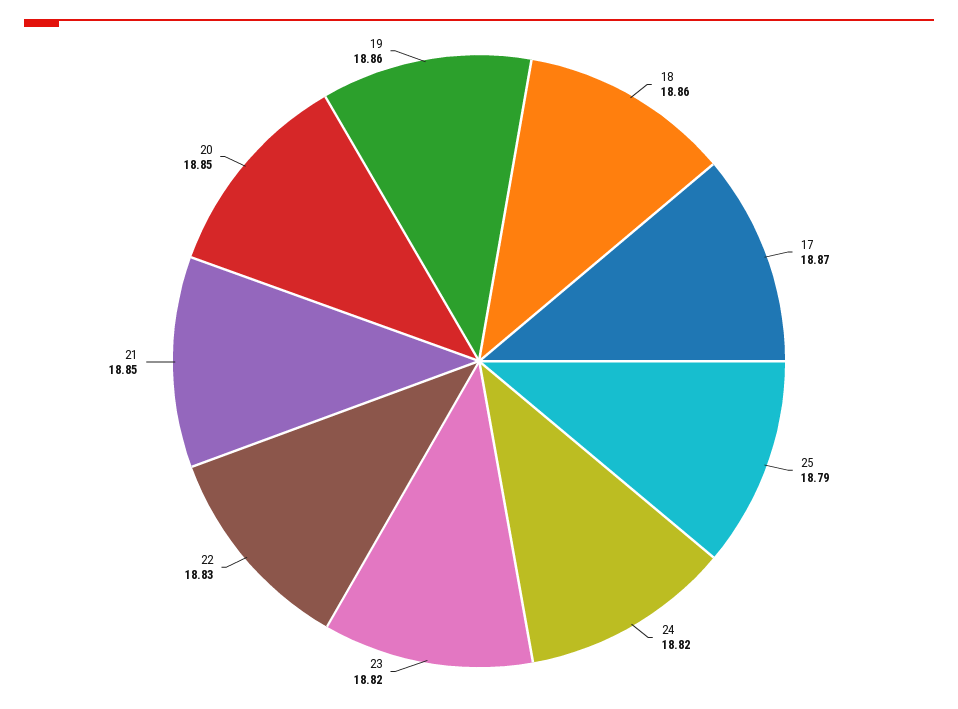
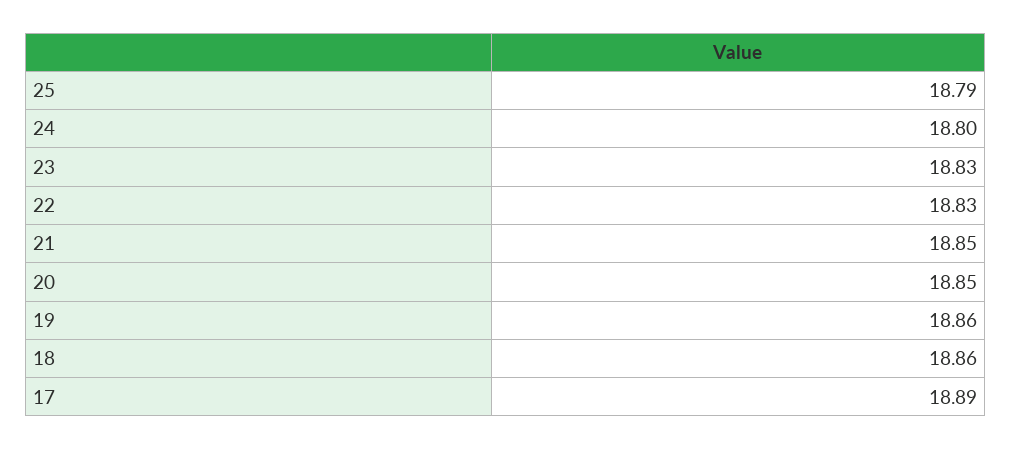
17: 18.87 -> 18.89
24: 18.82 -> 18.8
23: 18.82 -> 18.83

